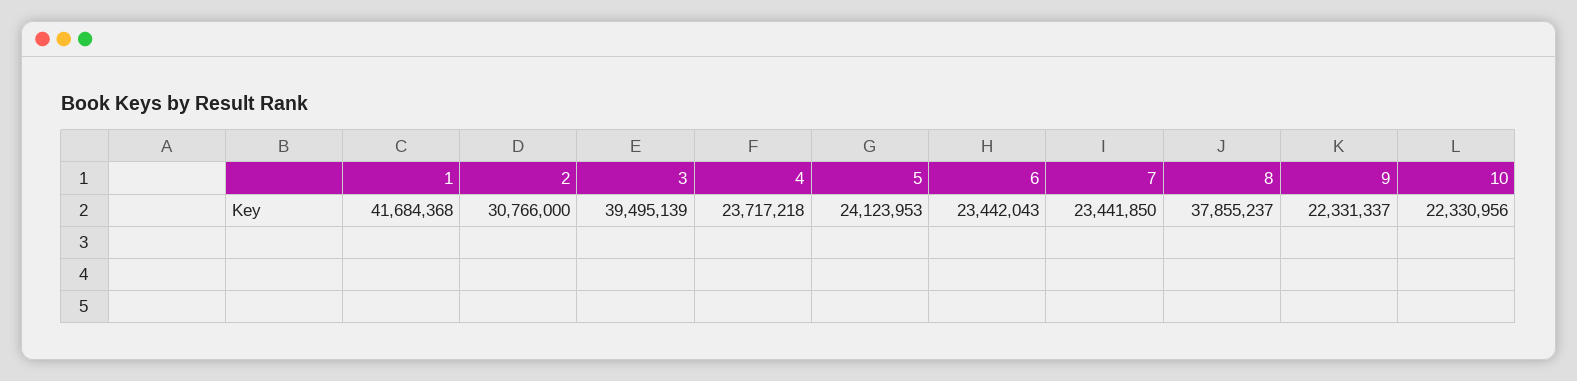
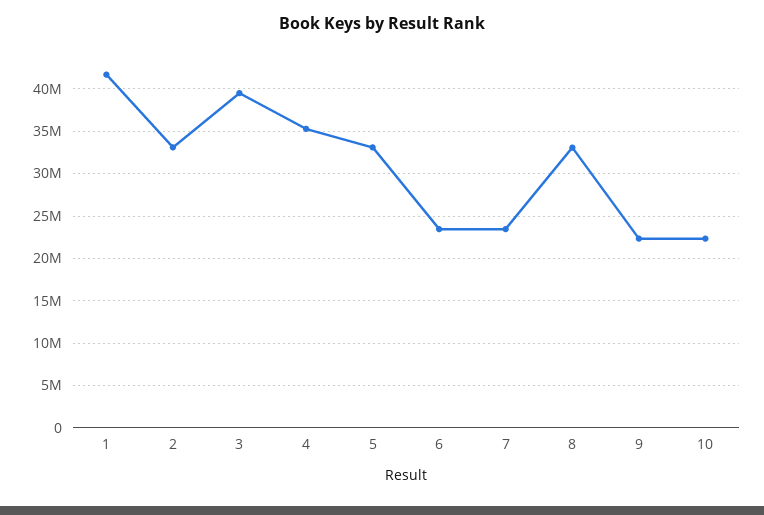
2: 30766000 -> 33000000
4: 23717218 -> 35000000
5: 24123953 -> 33000000
8: 37855237 -> 33000000

